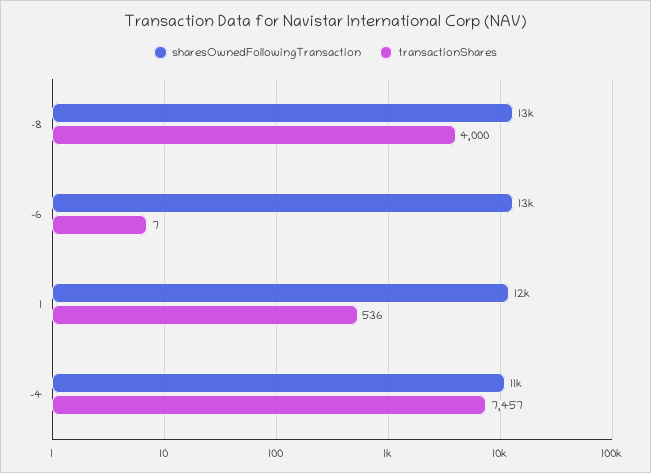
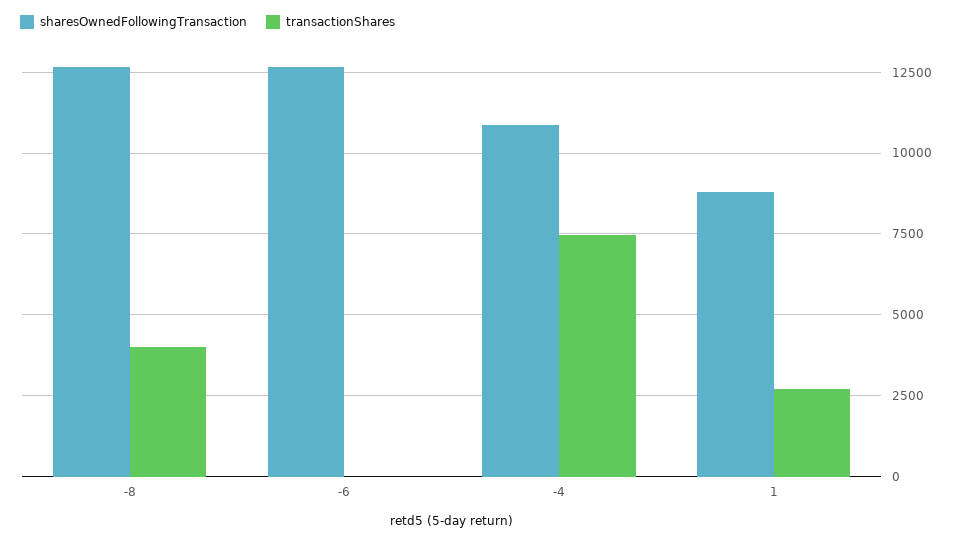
sharesOwnedFollowingTransaction, 1: 12000 -> 8750
transactionShares, 1: 536 -> 2750

